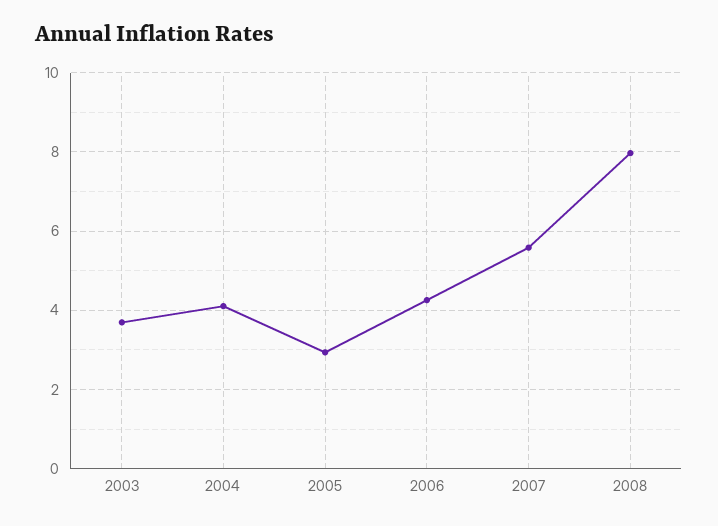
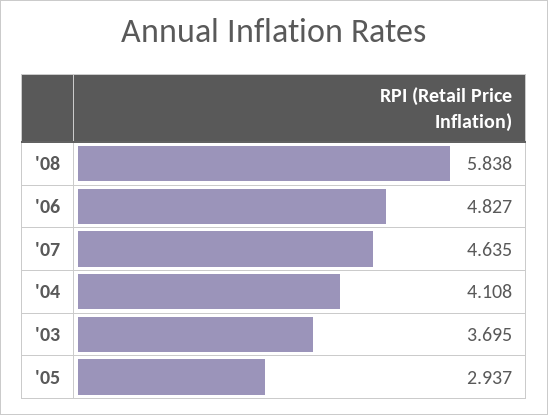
2006: 4.2 -> 4.827
2007: 5.6 -> 4.635
2008: 8 -> 5.838

